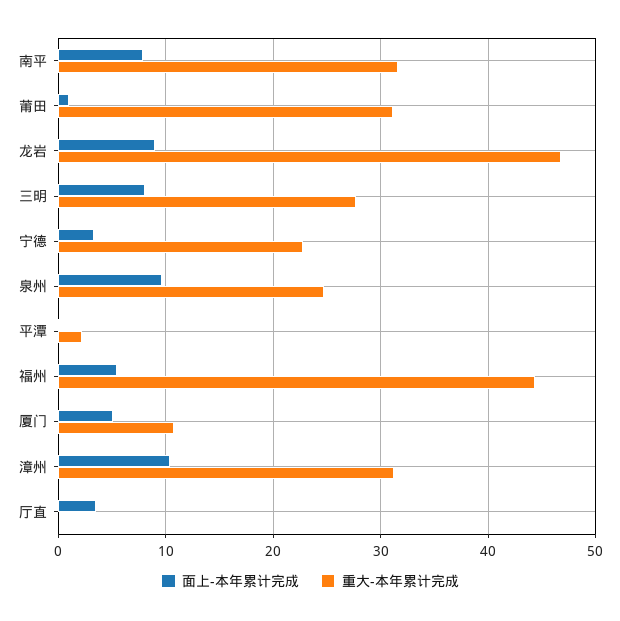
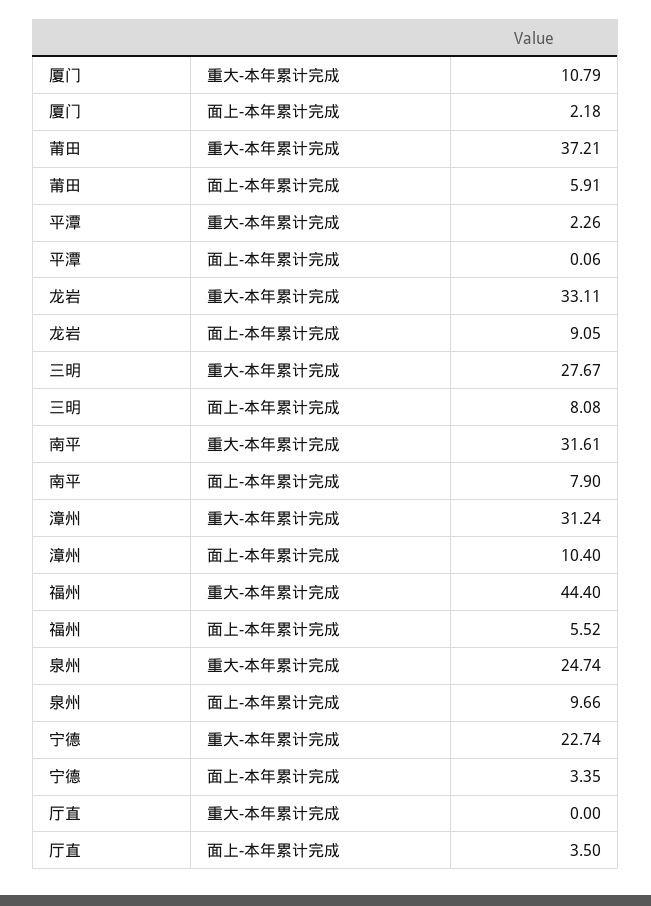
面上-本年累计完成, 莆田: 1 -> 5.91
重大-本年累计完成, 莆田: 31 -> 37.21
重大-本年累计完成, 龙岩: 47 -> 33.11
面上-本年累计完成, 厦门: 5 -> 2.18

